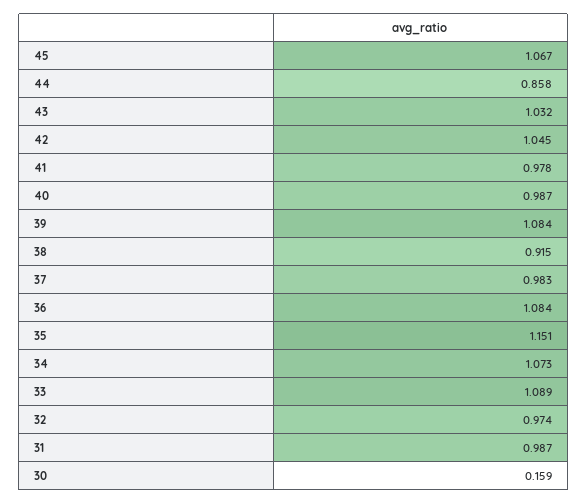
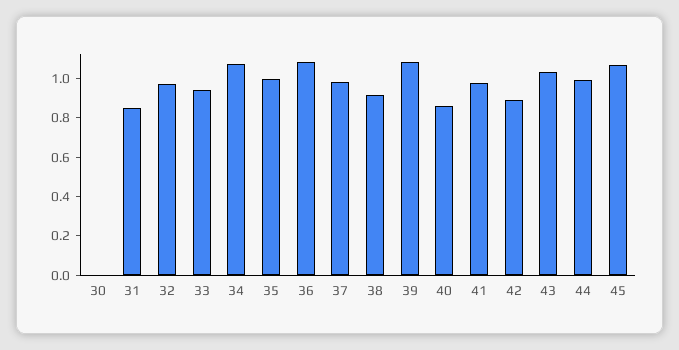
44: 0.858 -> 1
42: 1.045 -> 0.9
40: 0.987 -> 0.85
35: 1.151 -> 1
33: 1.089 -> 0.95
31: 0.987 -> 0.85
30: 0.159 -> 0

